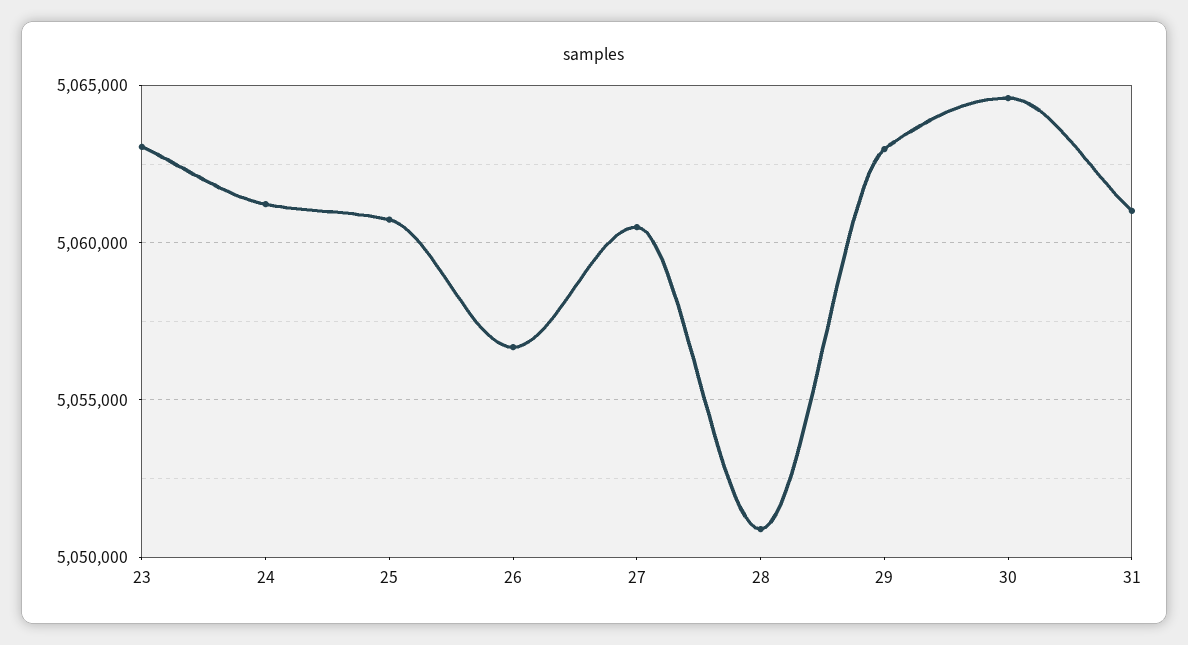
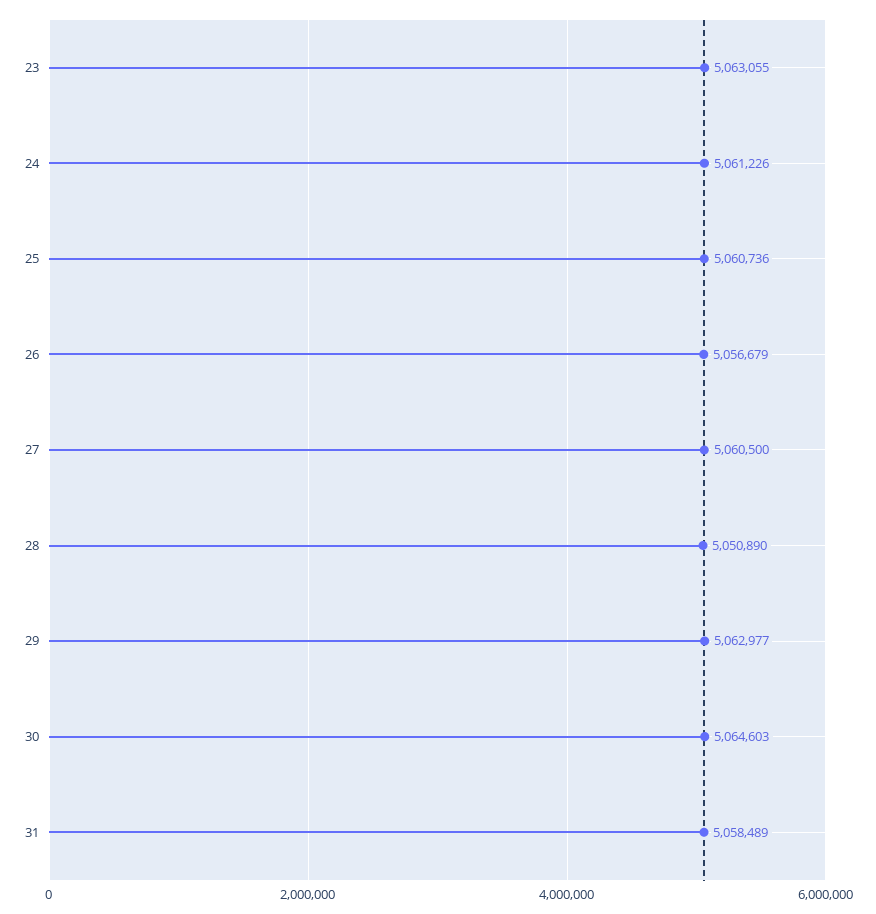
31: 5061000 -> 5058489

